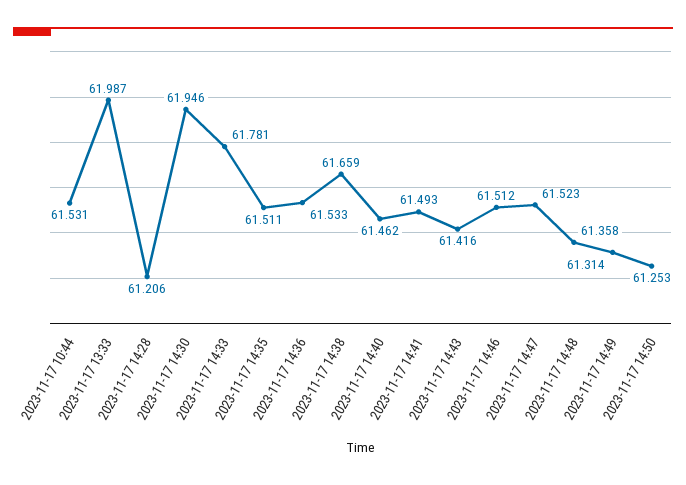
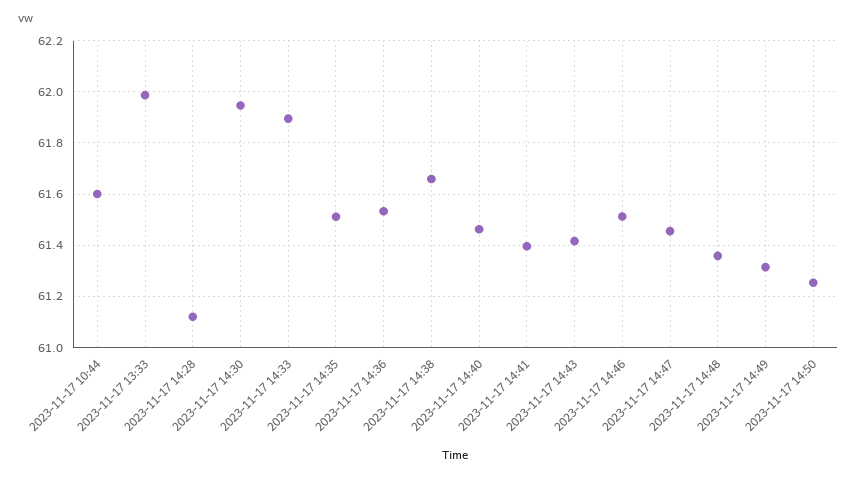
2023-11-17 10:44: 61.531 -> 61.6
2023-11-17 14:28: 61.206 -> 61.125
2023-11-17 14:33: 61.781 -> 61.9
2023-11-17 14:41: 61.493 -> 61.4
2023-11-17 14:47: 61.523 -> 61.45

